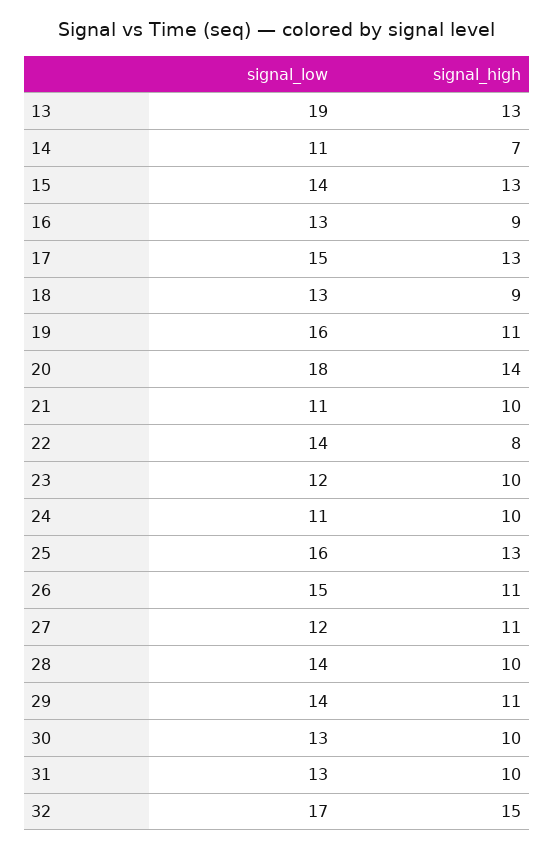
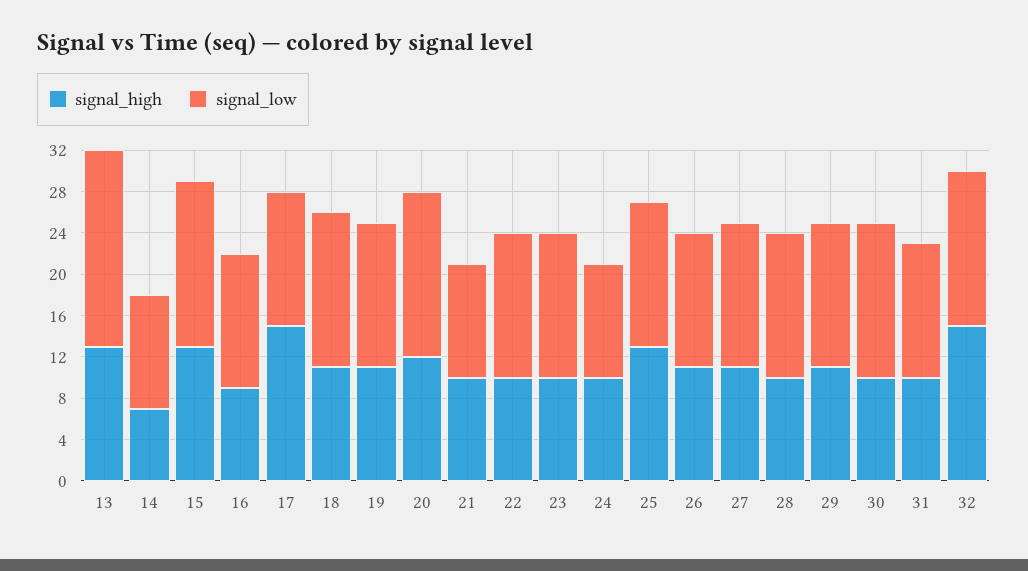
signal_low, 15: 14 -> 16
signal_low, 17: 15 -> 13
signal_high, 17: 13 -> 15
signal_low, 18: 13 -> 15
signal_high, 18: 9 -> 11
signal_low, 19: 16 -> 14
signal_low, 20: 18 -> 16
signal_high, 20: 14 -> 12
signal_high, 22: 8 -> 10
signal_low, 23: 12 -> 14
signal_low, 25: 16 -> 14
signal_low, 26: 15 -> 13
signal_low, 27: 12 -> 14
signal_low, 30: 13 -> 15
signal_low, 32: 17 -> 15

